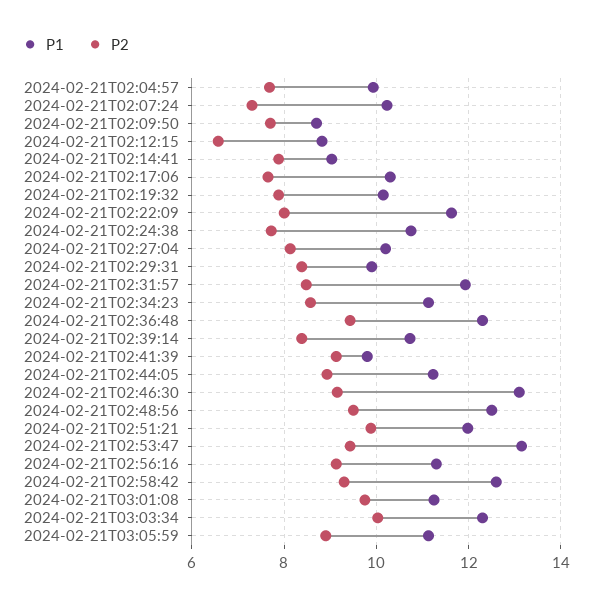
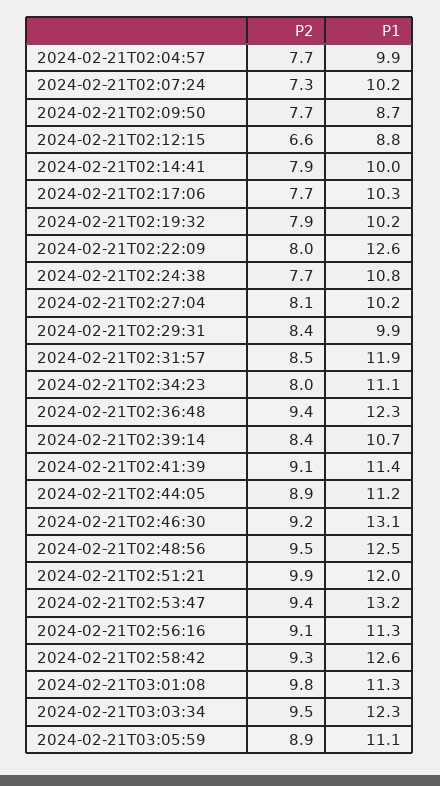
P1, 2024-02-21T02:14:41: 9 -> 10
P1, 2024-02-21T02:22:09: 11.6 -> 12.6
P2, 2024-02-21T02:34:23: 8.6 -> 8
P1, 2024-02-21T02:41:39: 9.8 -> 11.4
P2, 2024-02-21T03:03:34: 10 -> 9.5

